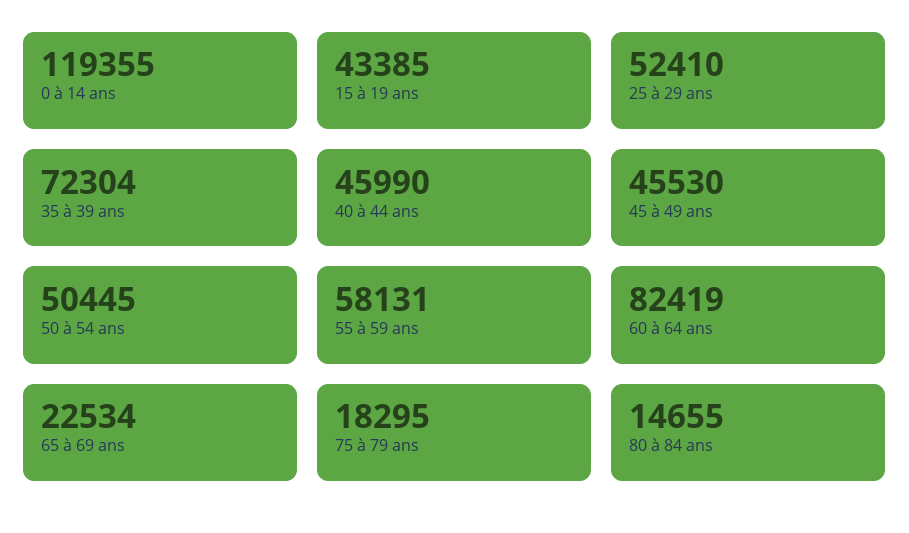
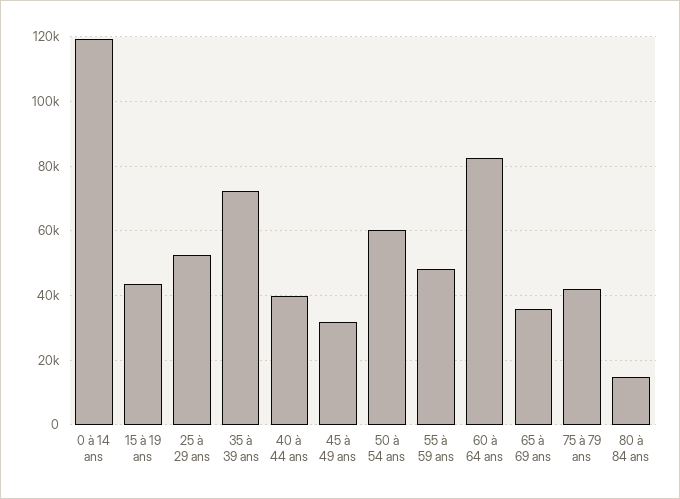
40 à 44 ans: 45990 -> 40000
45 à 49 ans: 45530 -> 32000
50 à 54 ans: 50445 -> 60000
55 à 59 ans: 58131 -> 48000
65 à 69 ans: 22534 -> 36000
75 à 79 ans: 18295 -> 42000

